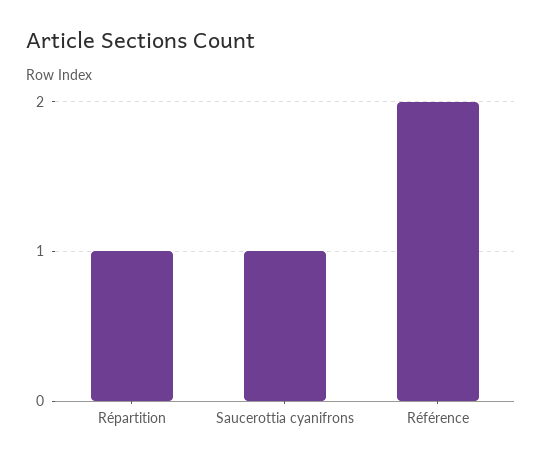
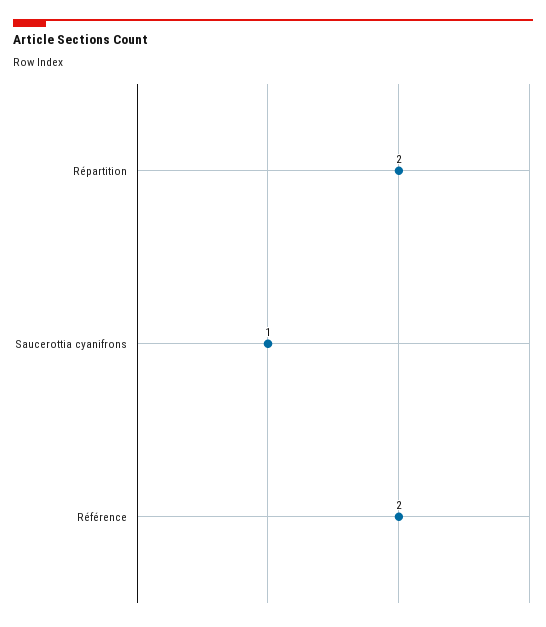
Répartition: 1 -> 2

